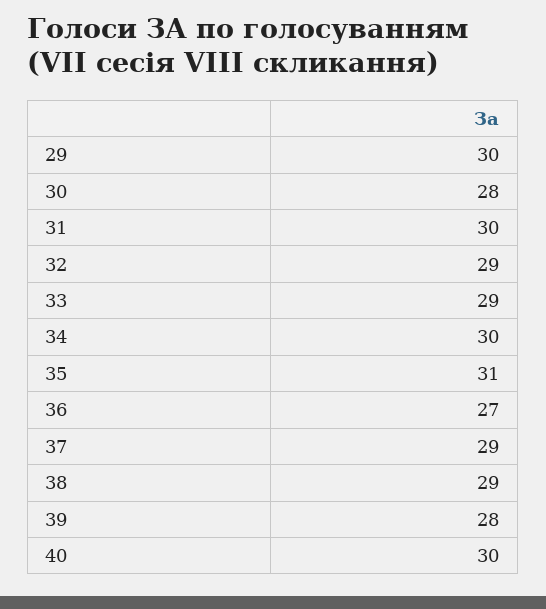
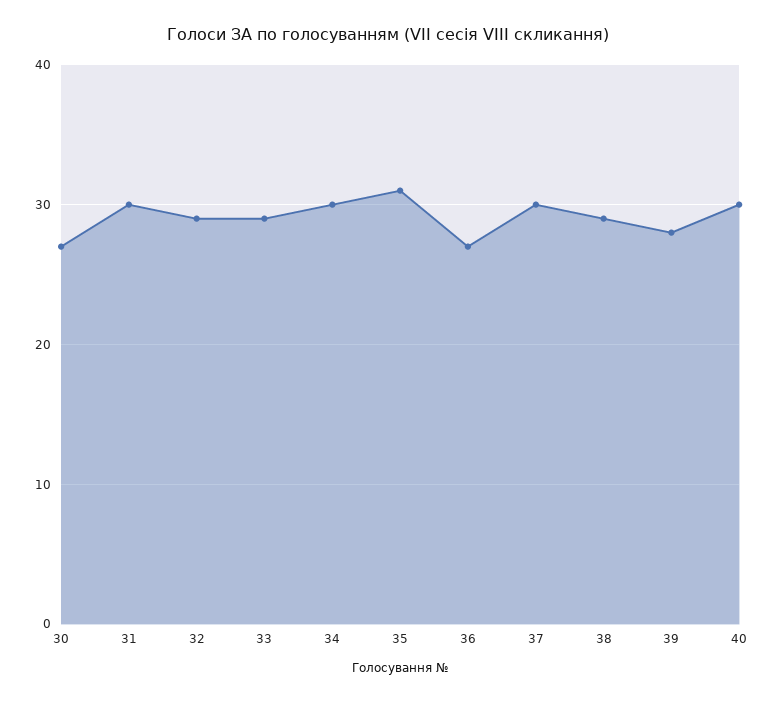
29: 30 -> none
30: 28 -> 27
37: 29 -> 30

